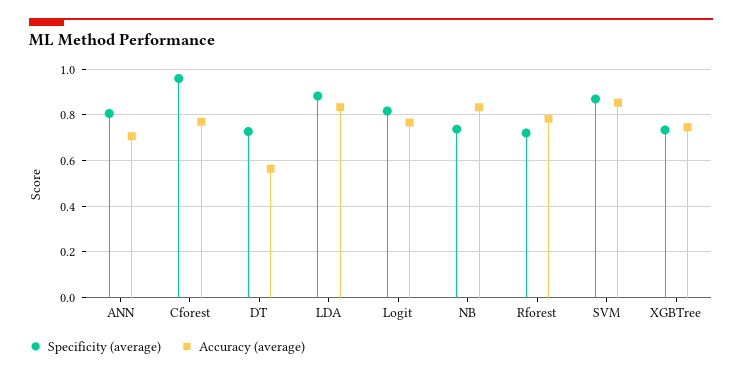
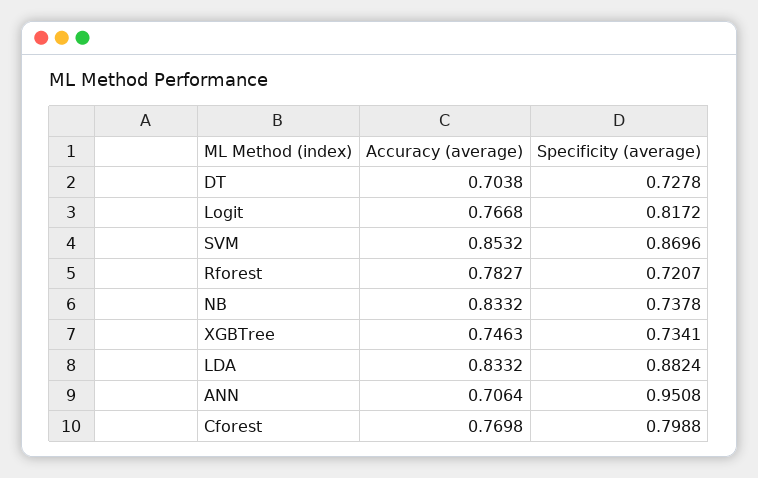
Specificity (average), ANN: 0.8 -> 0.9508
Specificity (average), Cforest: 0.95 -> 0.7988
Accuracy (average), DT: 0.55 -> 0.7038

